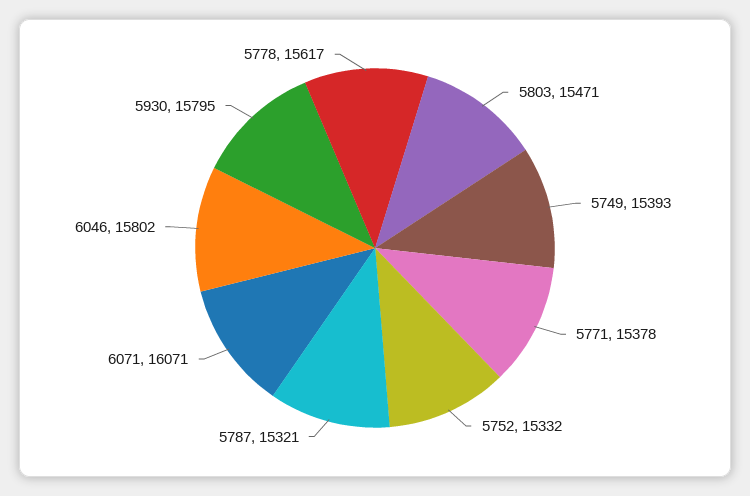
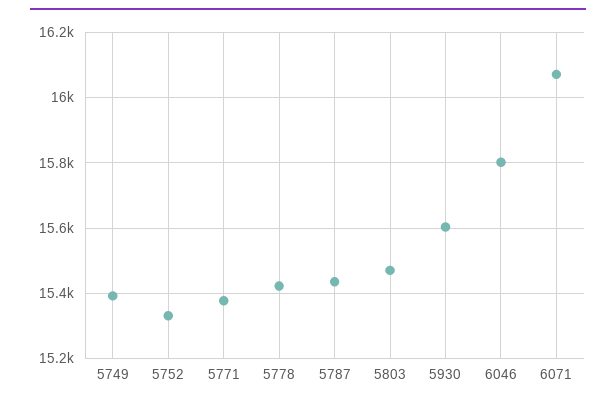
5787: 15321 -> 15440
5930: 15795 -> 15600
5778: 15617 -> 15420

